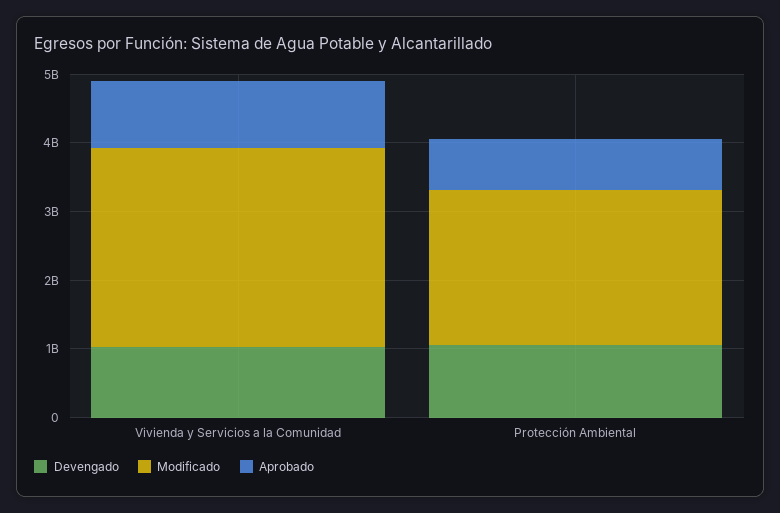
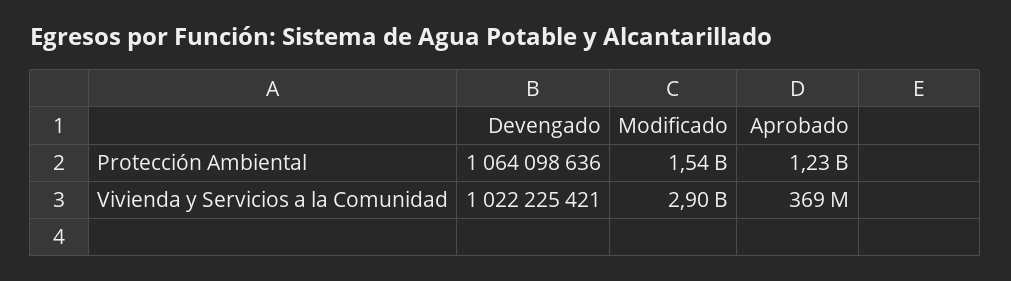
Aprobado, Vivienda y Servicios a la Comunidad: 1000000000 -> 369000000
Modificado, Protección Ambiental: 2200000000 -> 1540000000
Aprobado, Protección Ambiental: 800000000 -> 1230000000

